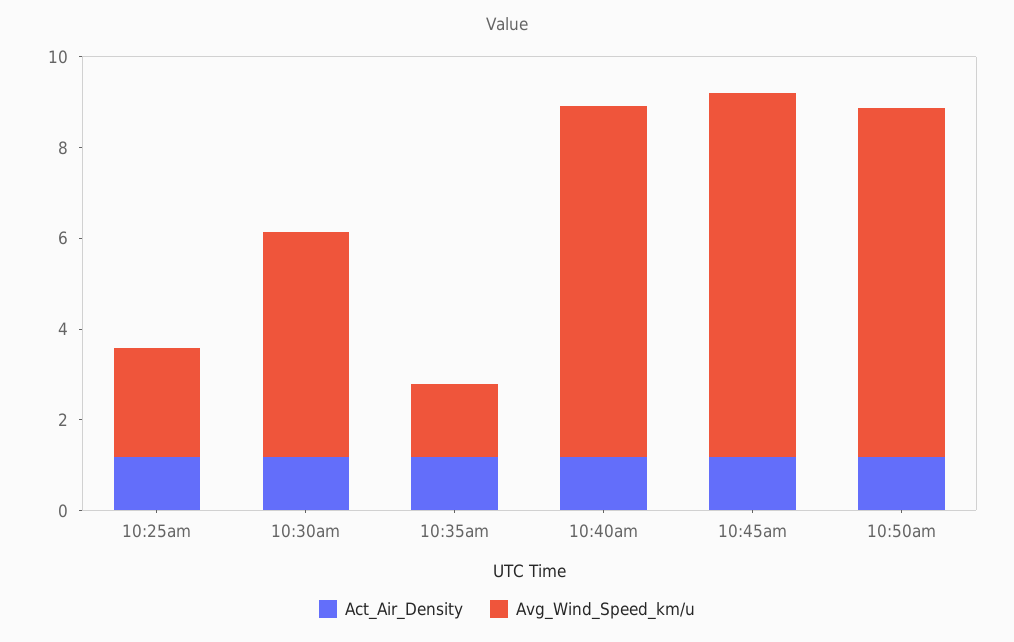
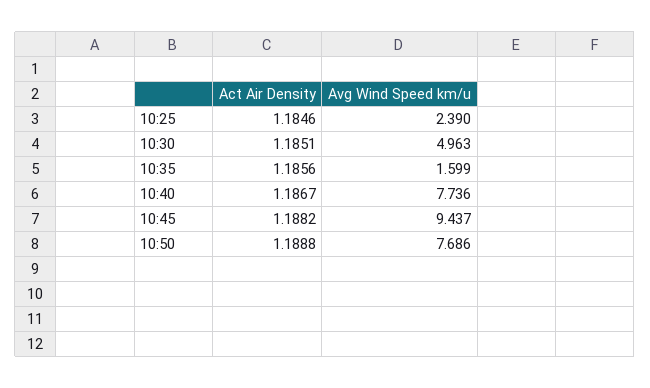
Avg_Wind_Speed_km/u, 10:45am: 8 -> 9.437

